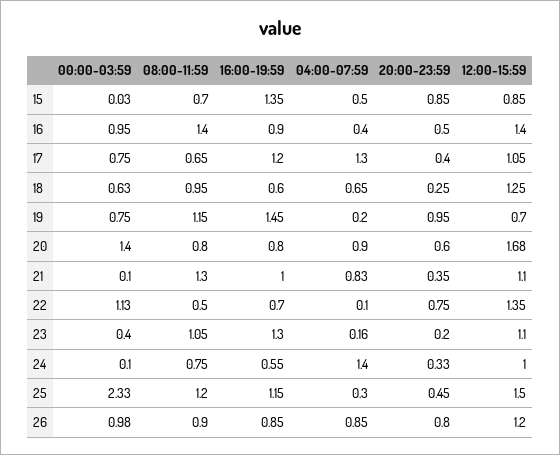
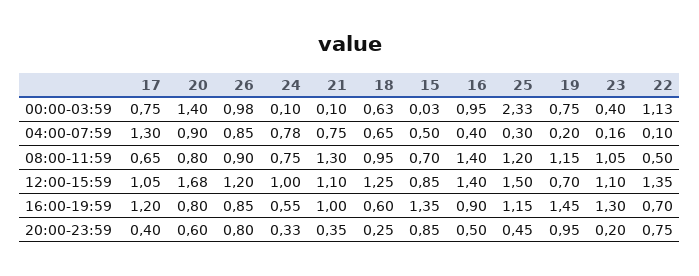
04:00-07:59, 21: 0.83 -> 0.75
04:00-07:59, 24: 1.4 -> 0.78

